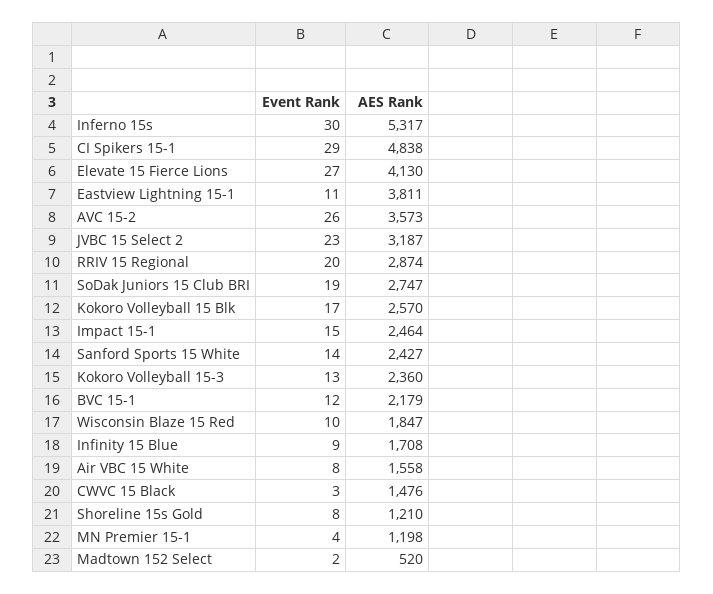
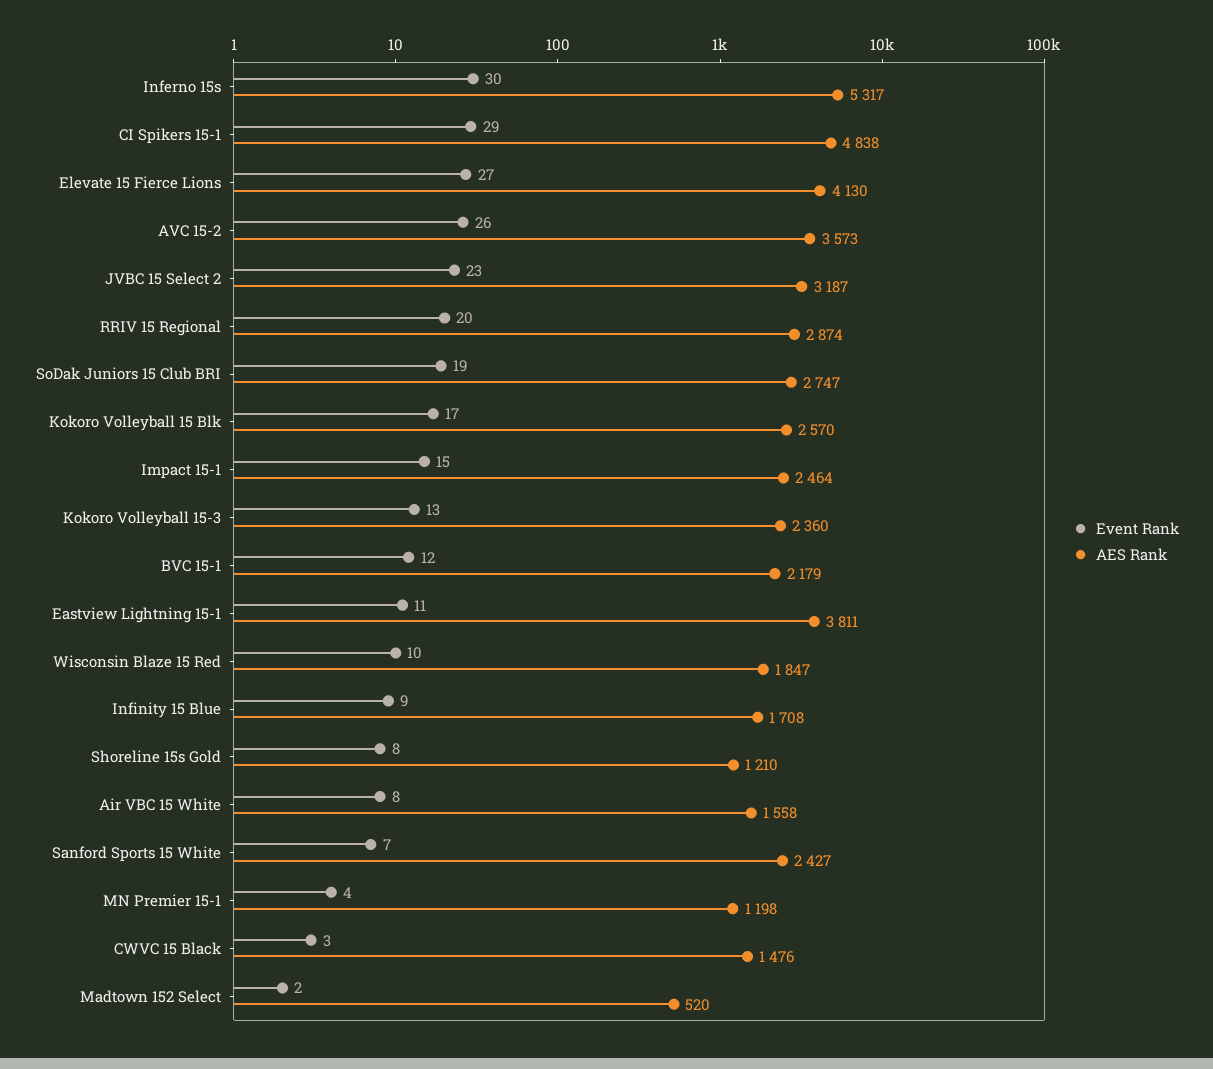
Event Rank, Sanford Sports 15 White: 14 -> 7

